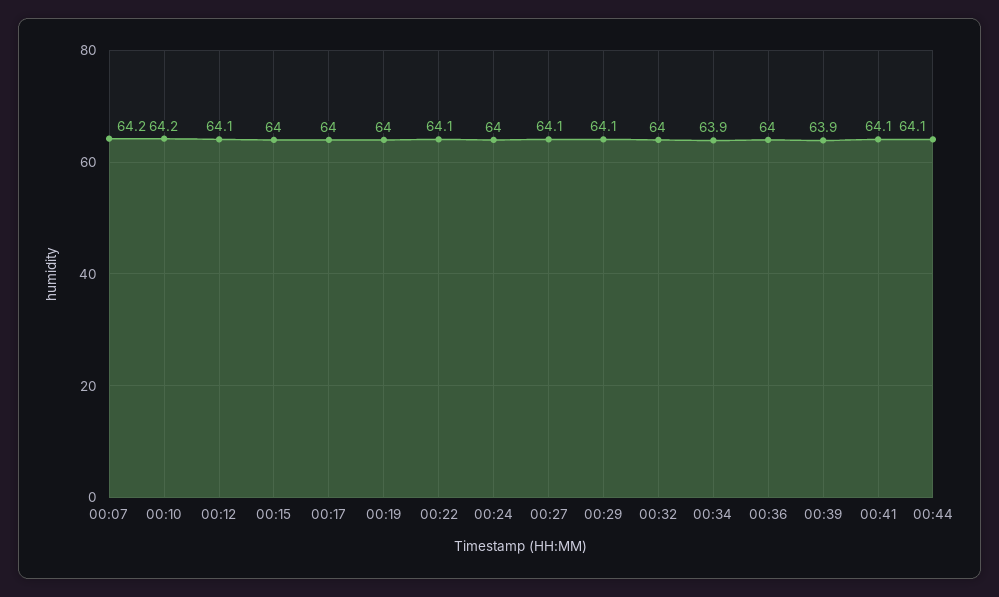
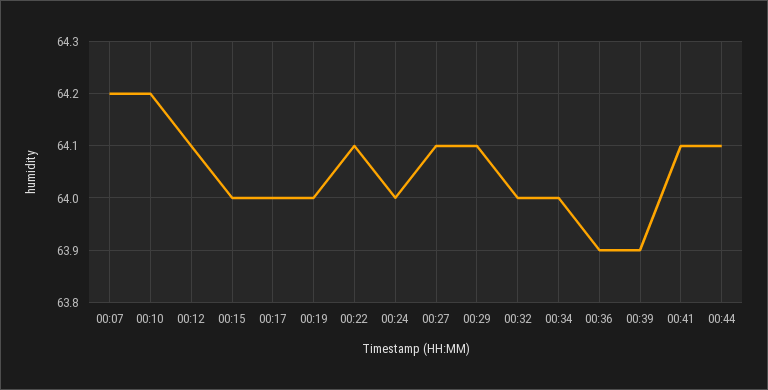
00:34: 63.9 -> 64
00:36: 64 -> 63.9

